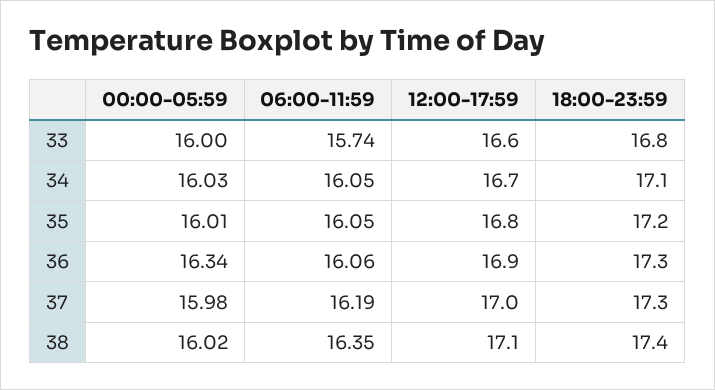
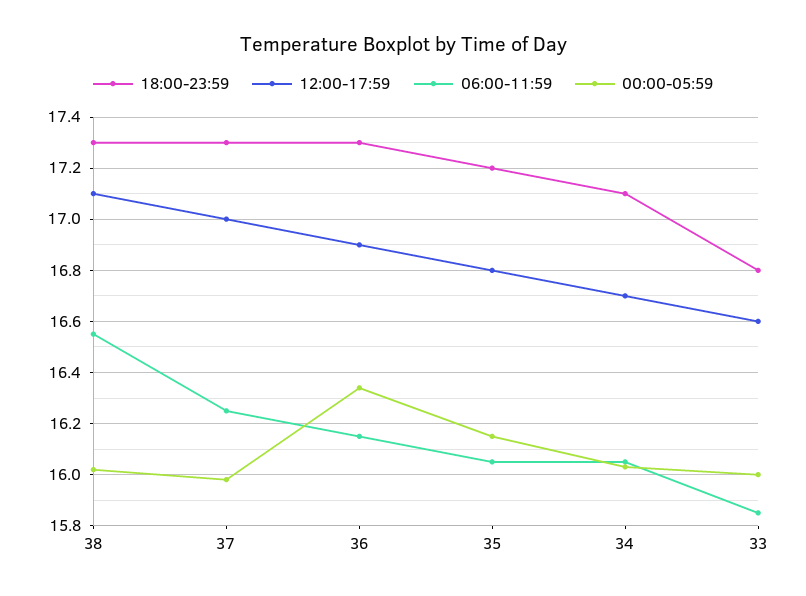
06:00-11:59, 33: 15.74 -> 15.85
00:00-05:59, 35: 16.01 -> 16.15
06:00-11:59, 36: 16.06 -> 16.15
06:00-11:59, 37: 16.19 -> 16.25
06:00-11:59, 38: 16.35 -> 16.55
18:00-23:59, 38: 17.4 -> 17.3

